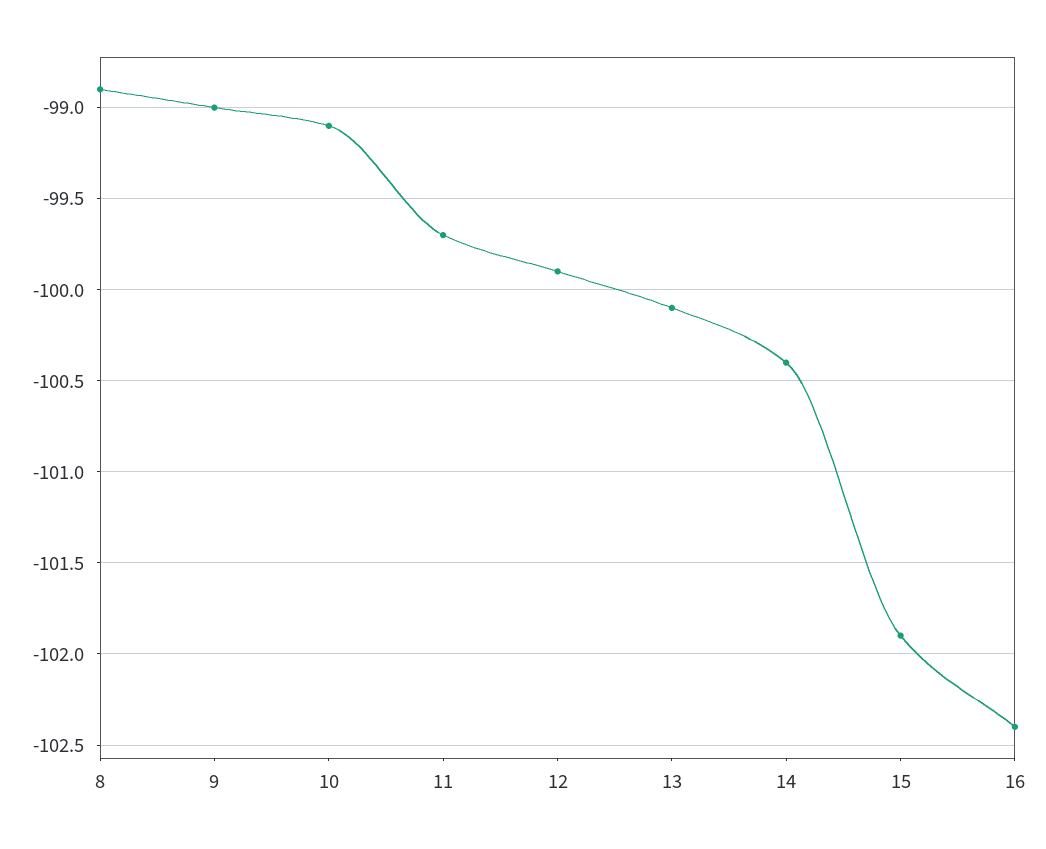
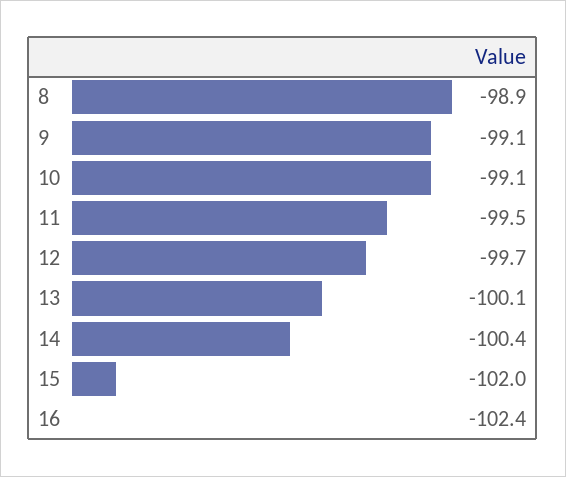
9: -99 -> -99.1
11: -99.7 -> -99.5
12: -99.9 -> -99.7
15: -101.9 -> -102

